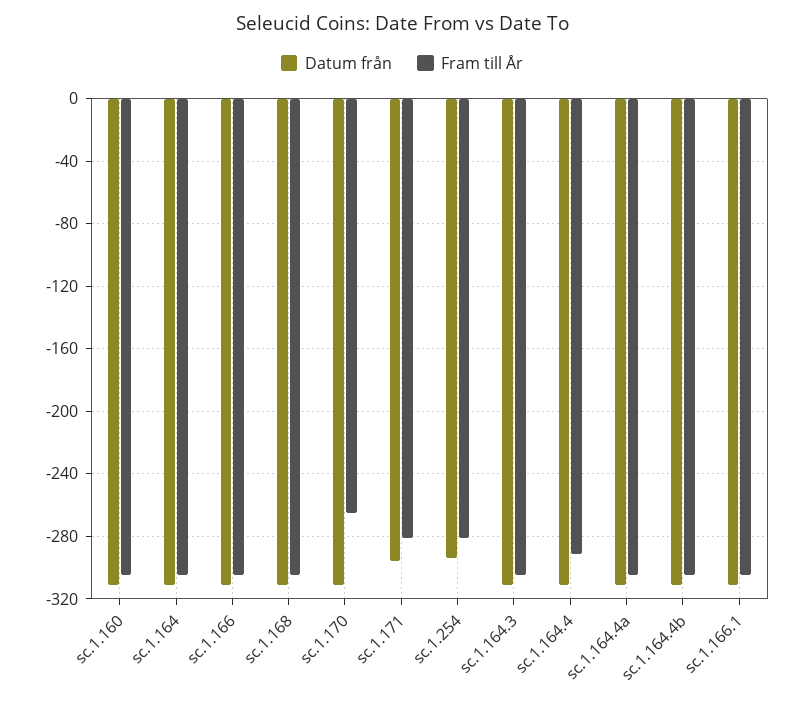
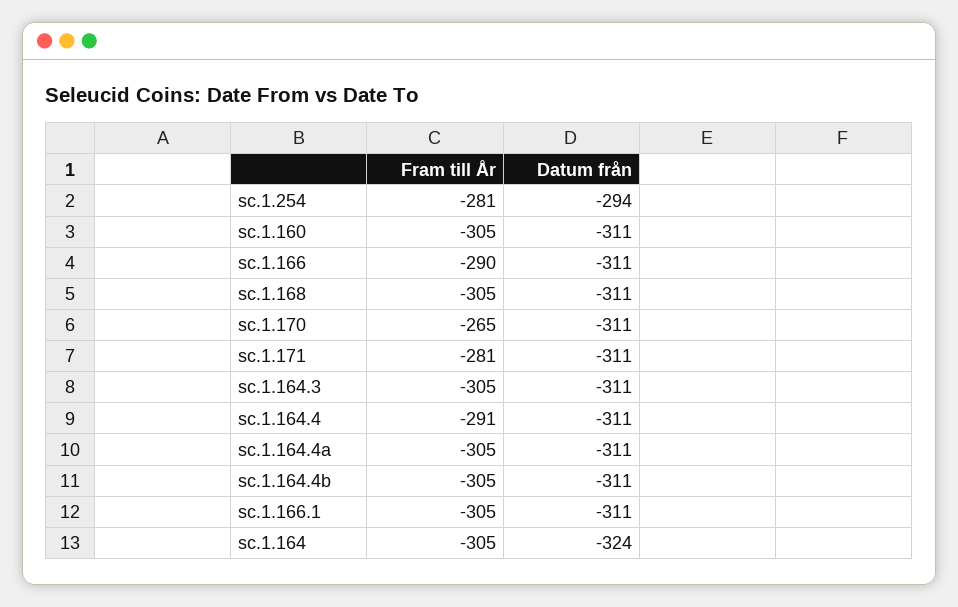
Datum från, sc.1.164: -310 -> -324
Fram till År, sc.1.166: -305 -> -290
Datum från, sc.1.171: -295 -> -311

